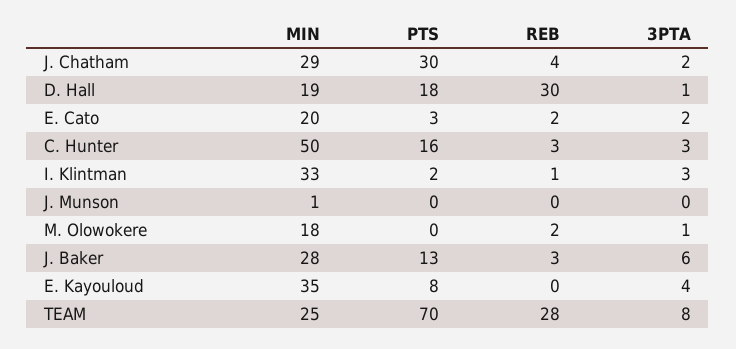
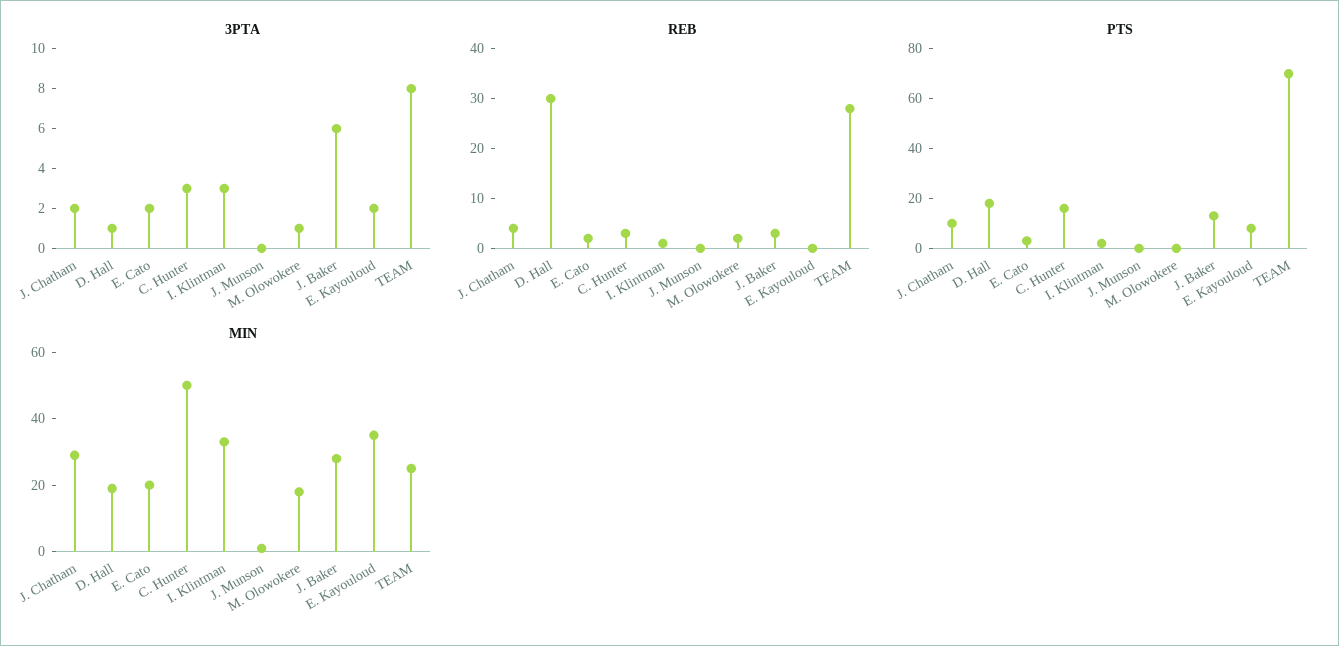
PTS, J. Chatham: 30 -> 10
3PTA, E. Kayouloud: 4 -> 2

